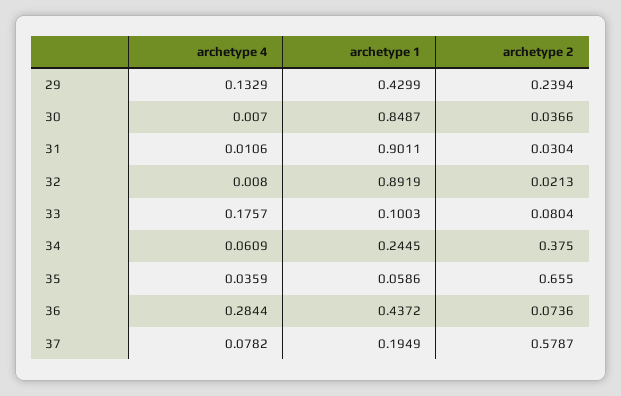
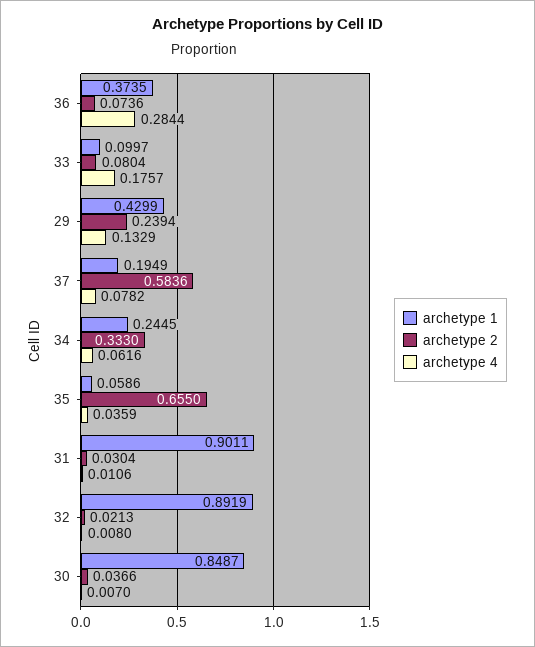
archetype 1, 33: 0.1003 -> 0.0997
archetype 4, 34: 0.0609 -> 0.0616
archetype 2, 34: 0.375 -> 0.333
archetype 1, 36: 0.4372 -> 0.3735
archetype 2, 37: 0.5787 -> 0.5836

